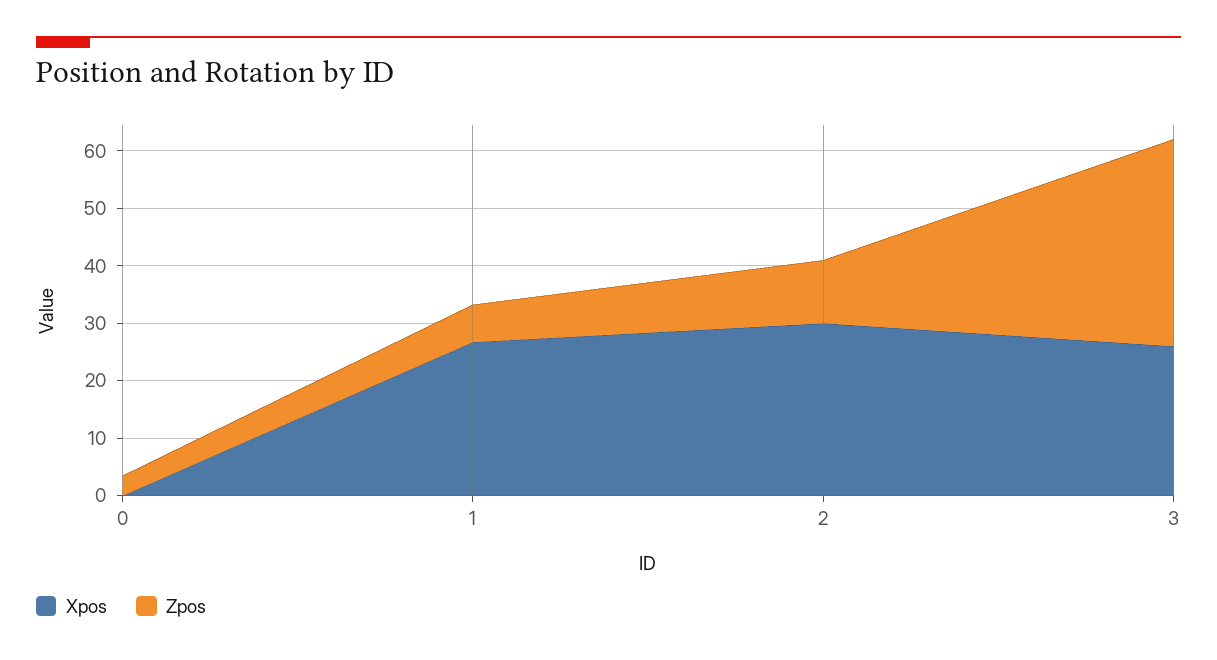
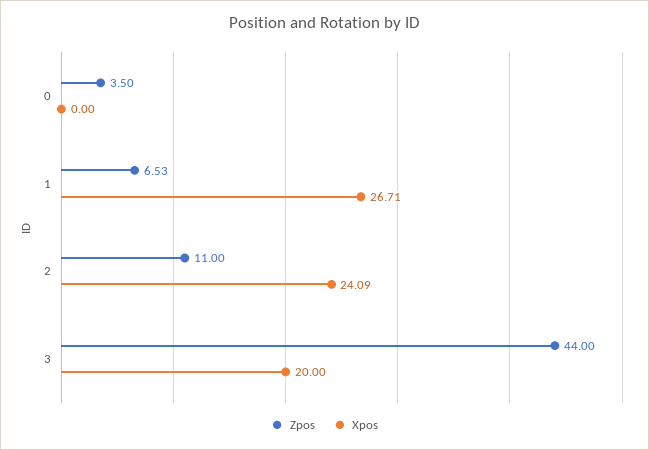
Xpos, 2: 30 -> 24.09
Xpos, 3: 26 -> 20
Zpos, 3: 36 -> 44

